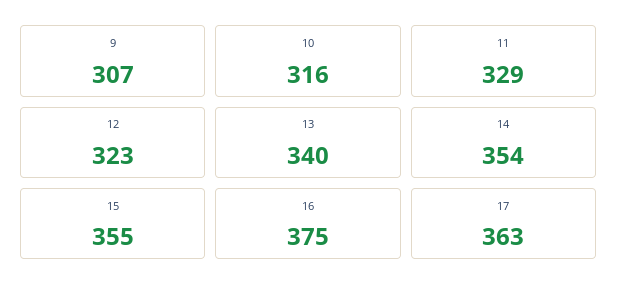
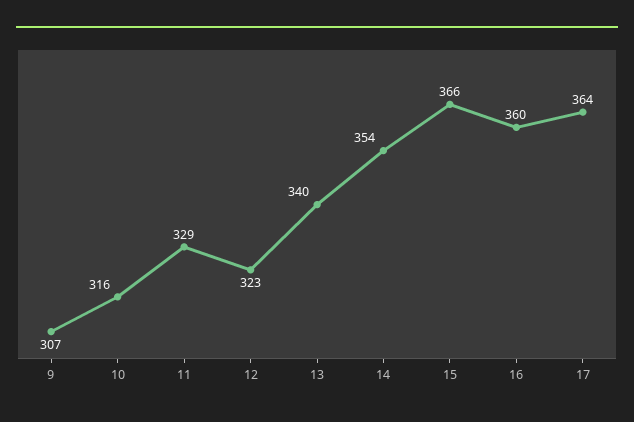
15: 355 -> 366
16: 375 -> 360
17: 363 -> 364

